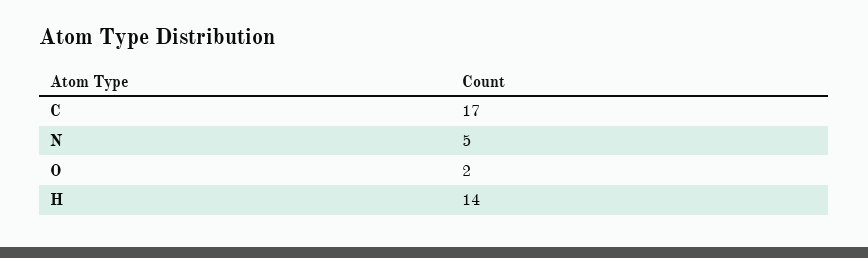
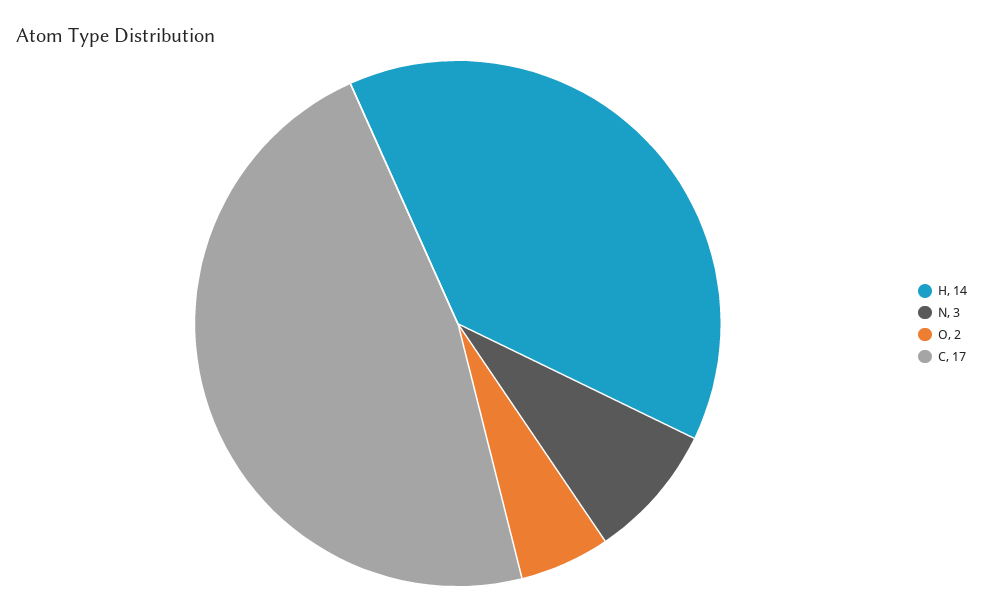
N: 5 -> 3

